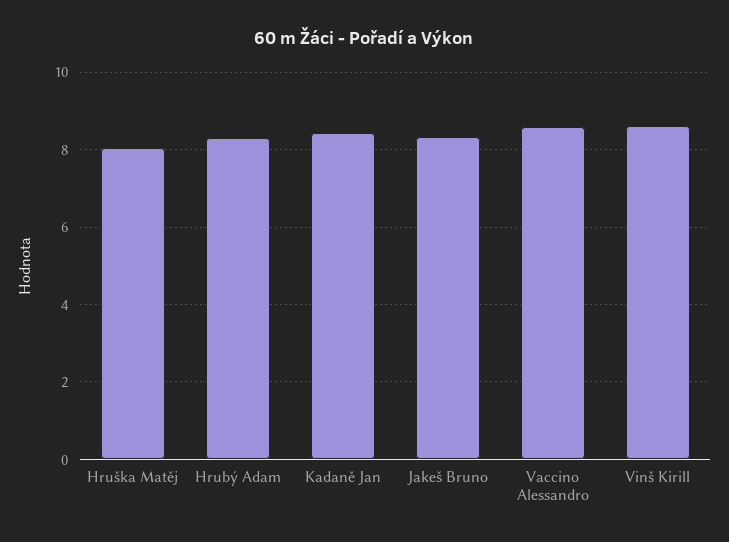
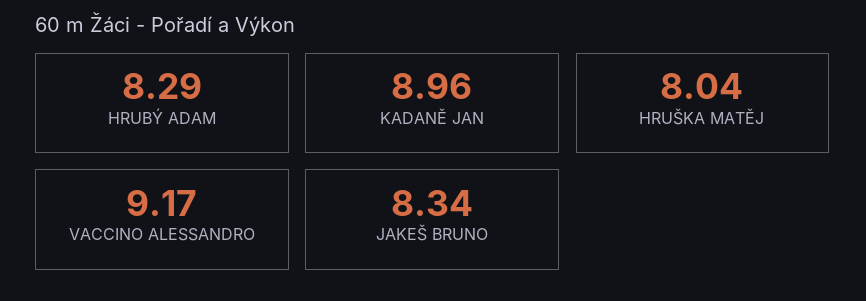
Kadaně Jan: 8.4 -> 8.96
Vaccino Alessandro: 8.6 -> 9.17
Vinš Kirill: 8.6 -> none

